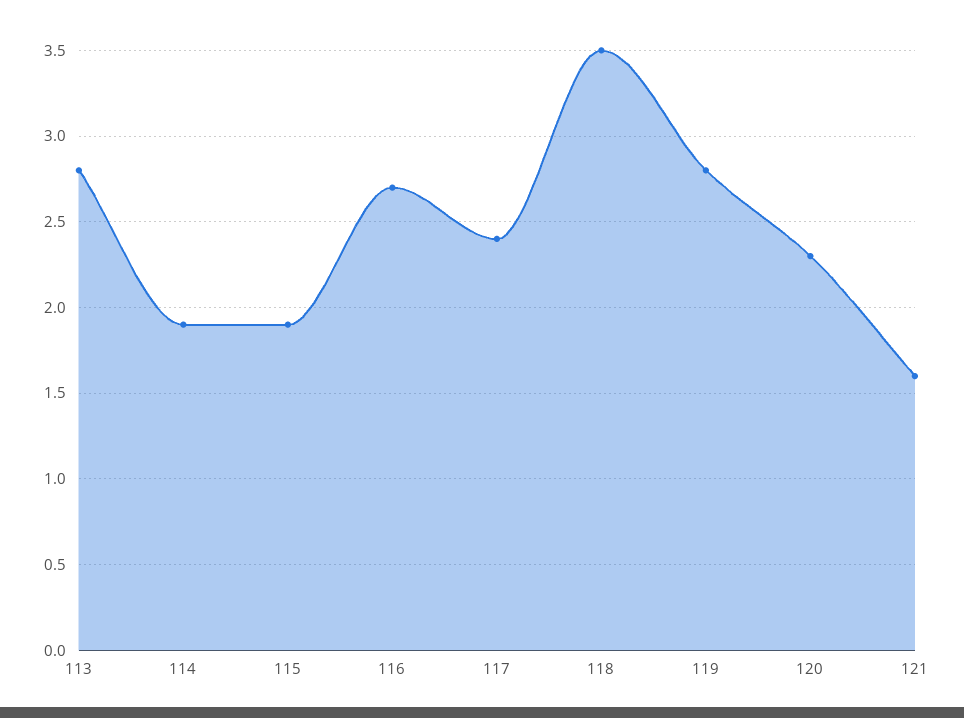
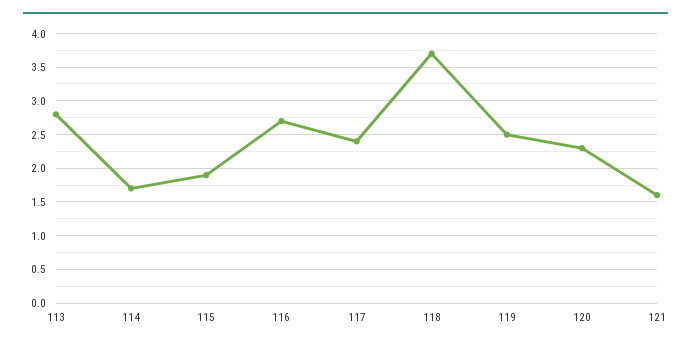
114: 1.9 -> 1.7
118: 3.5 -> 3.7
119: 2.8 -> 2.5

